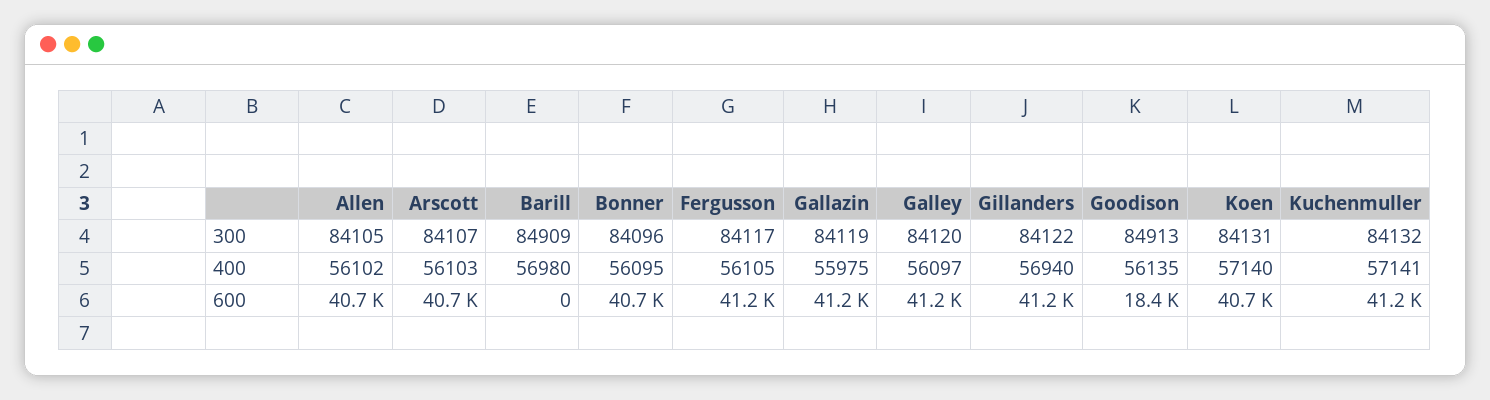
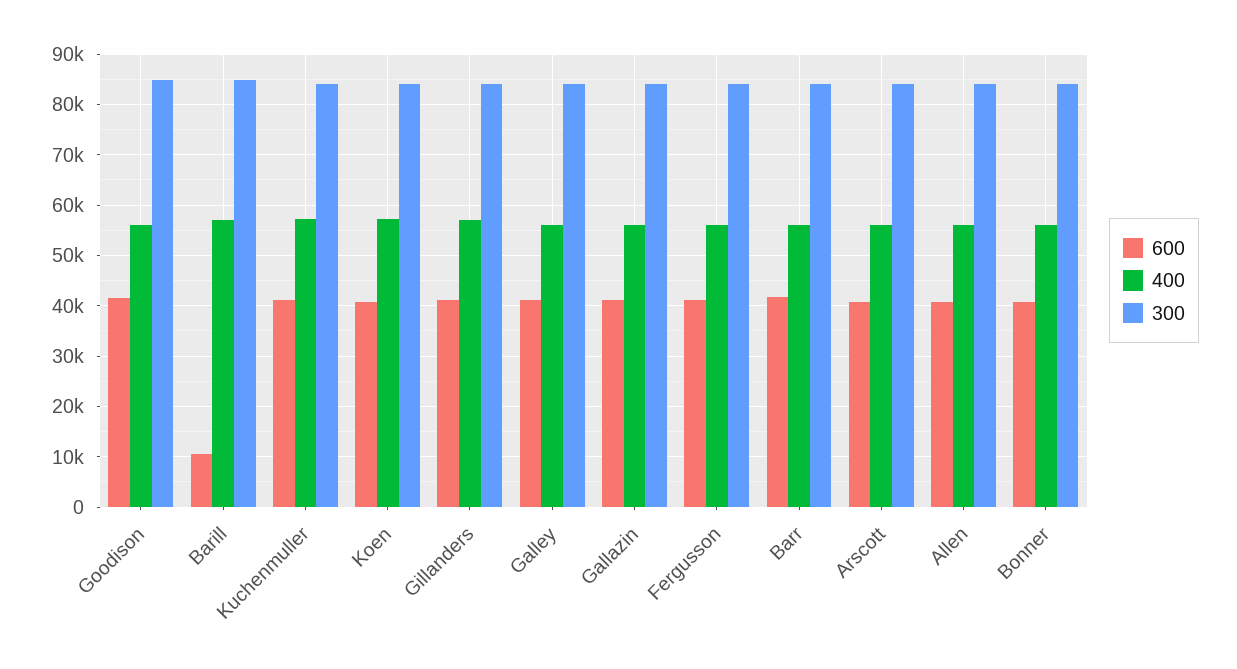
600, Barill: 0 -> 10000
600, Goodison: 18400 -> 42000
600, Barr: none -> 42000
400, Barr: none -> 56000
300, Barr: none -> 84000

